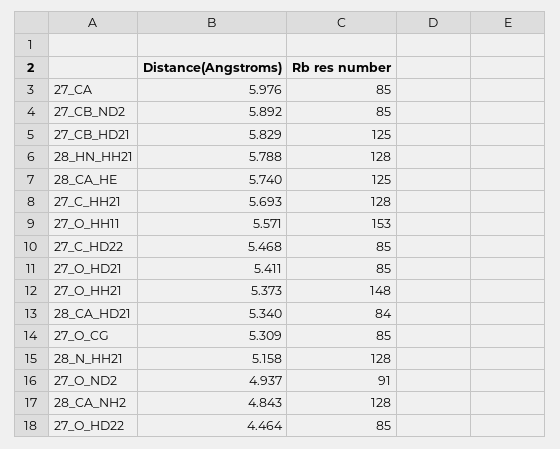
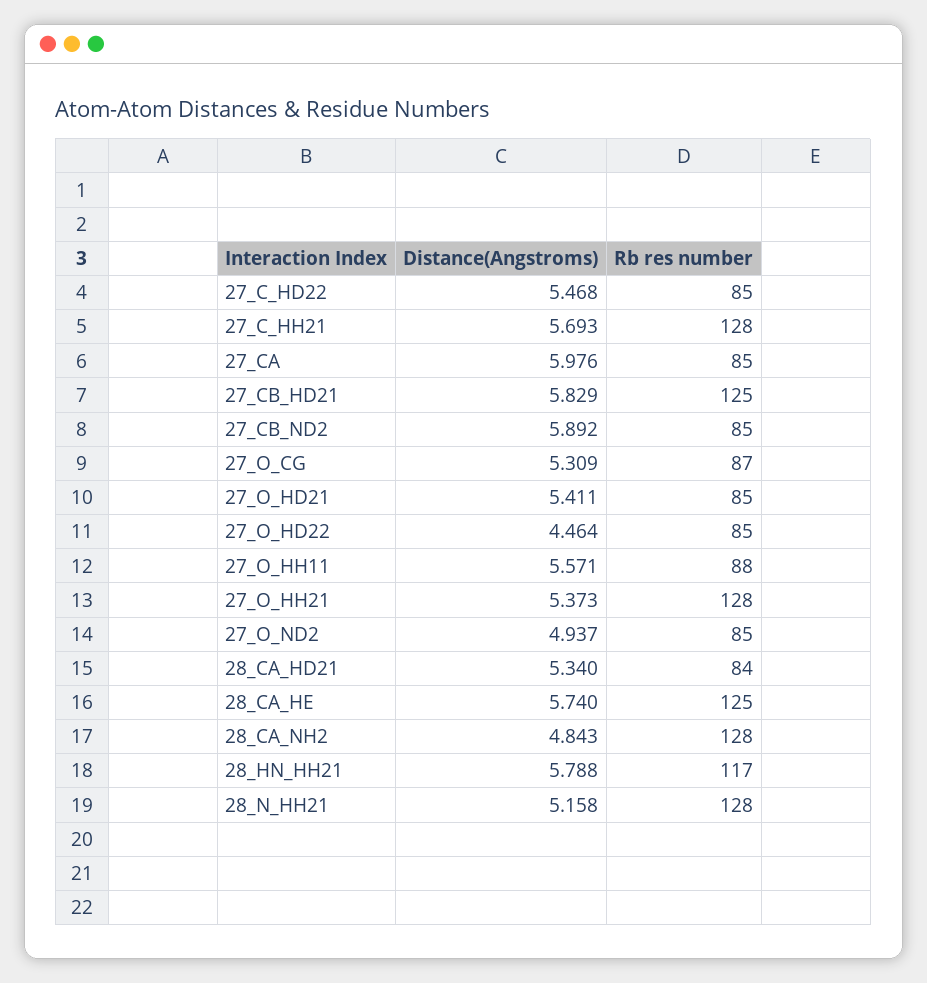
Rb res number, 28_HN_HH21: 128 -> 117
Rb res number, 27_O_HH11: 153 -> 88
Rb res number, 27_O_HH21: 148 -> 128
Rb res number, 27_O_CG: 85 -> 87
Rb res number, 27_O_ND2: 91 -> 85

